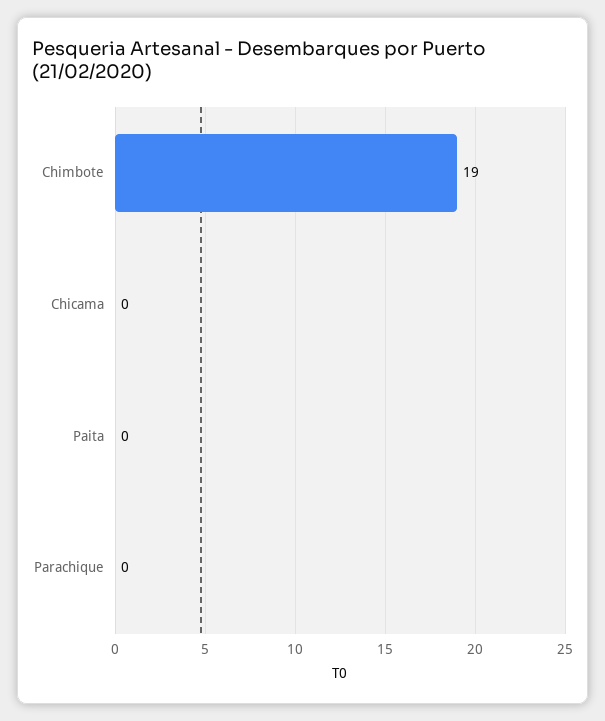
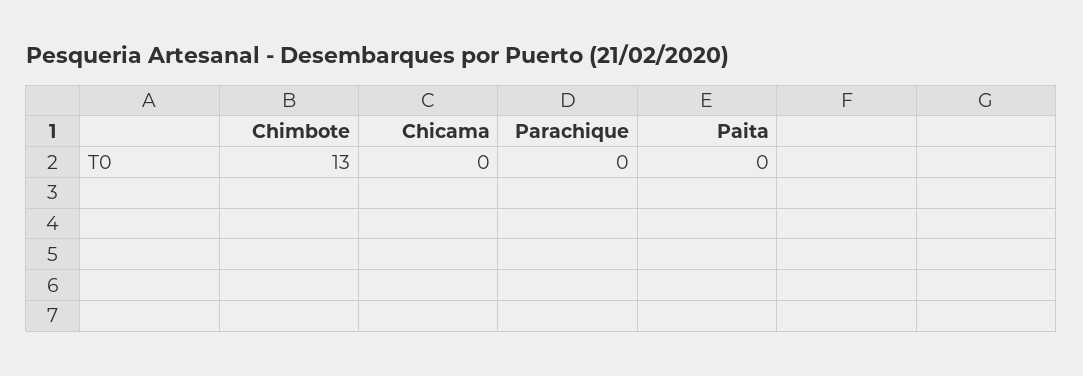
Chimbote: 19 -> 13

